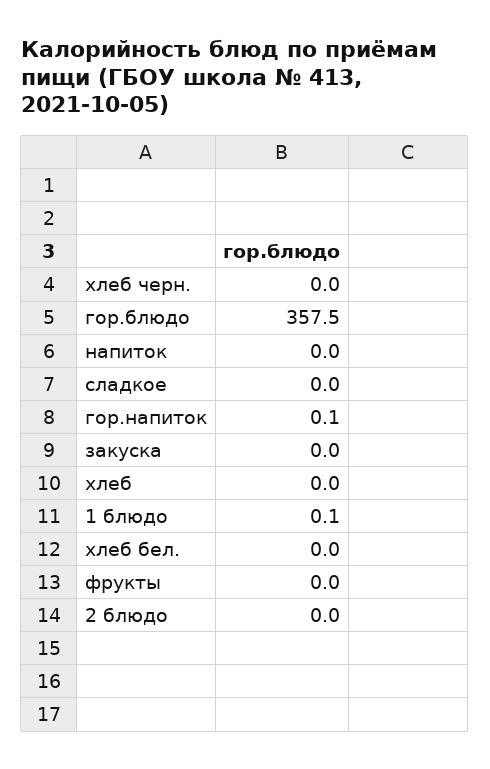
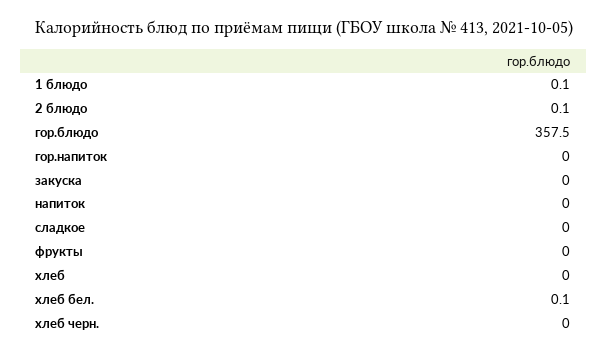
гор.напиток: 0.1 -> 0
хлеб бел.: 0 -> 0.1
2 блюдо: 0 -> 0.1

